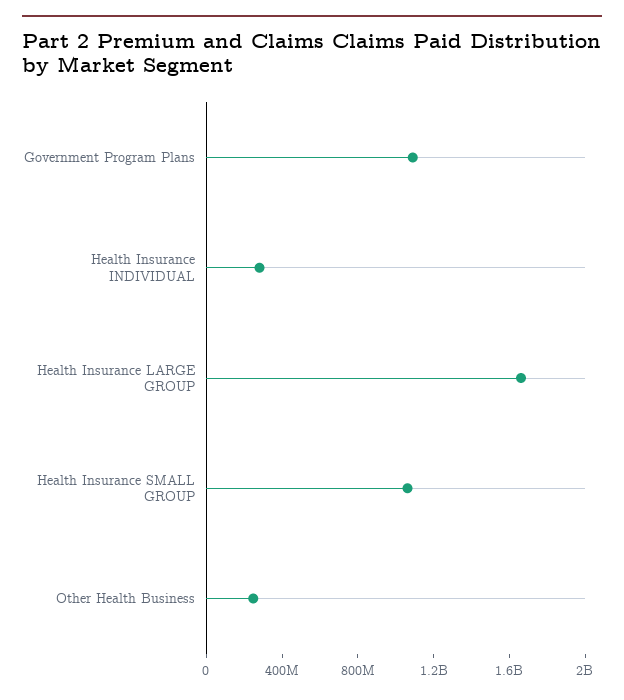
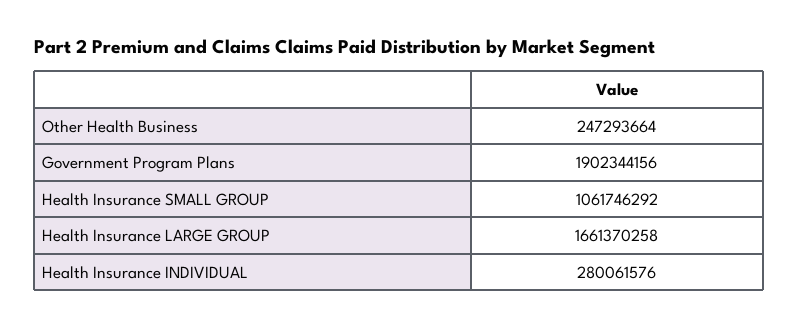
Government Program Plans: 1100000000 -> 1902344156

